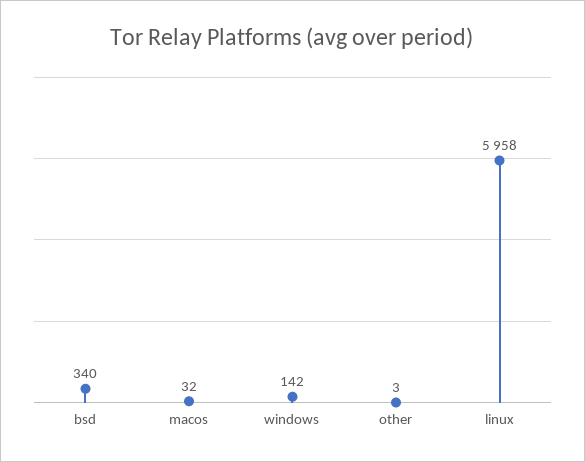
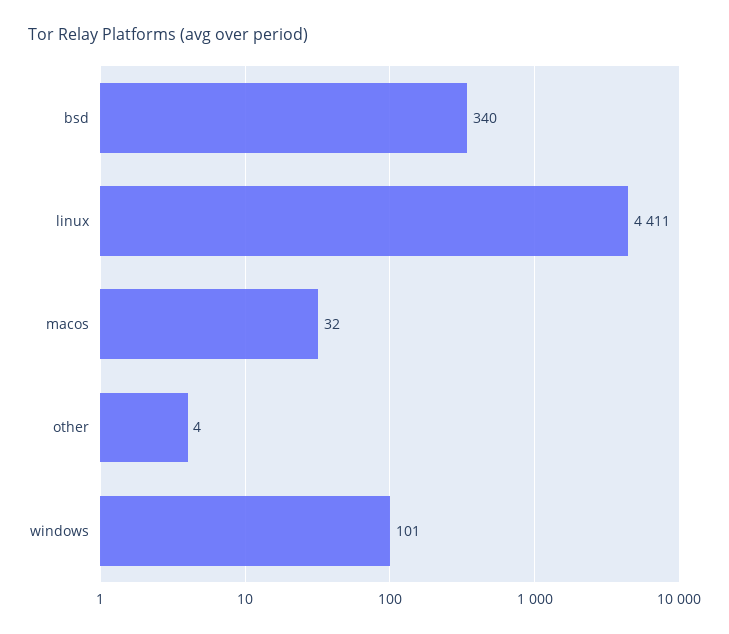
windows: 142 -> 101
other: 3 -> 4
linux: 5958 -> 4411

